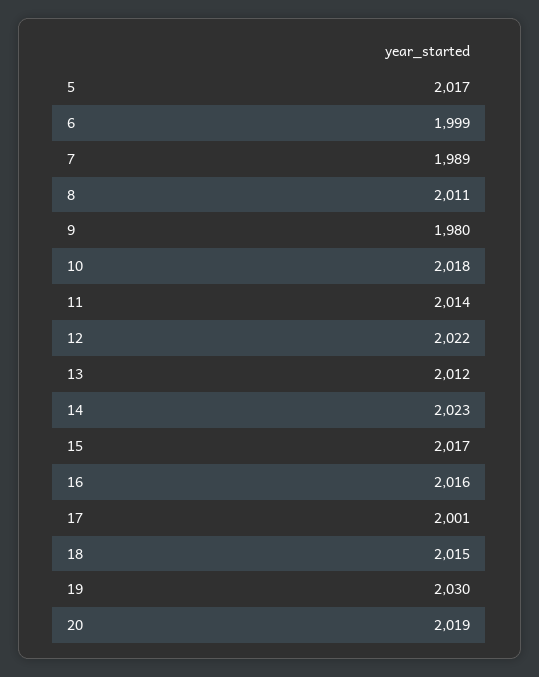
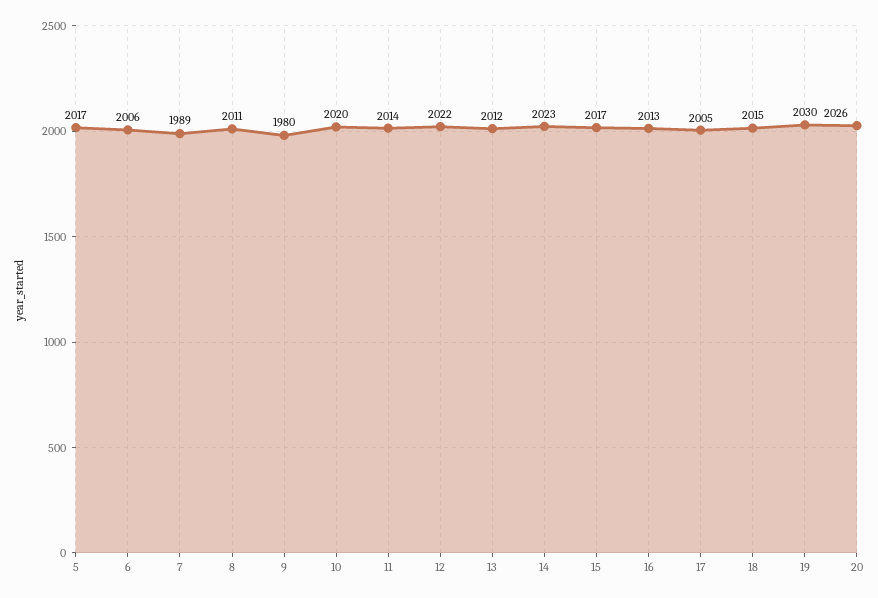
6: 1999 -> 2006
10: 2018 -> 2020
16: 2016 -> 2013
17: 2001 -> 2005
20: 2019 -> 2026

